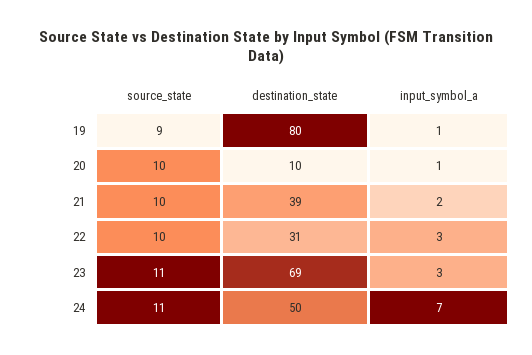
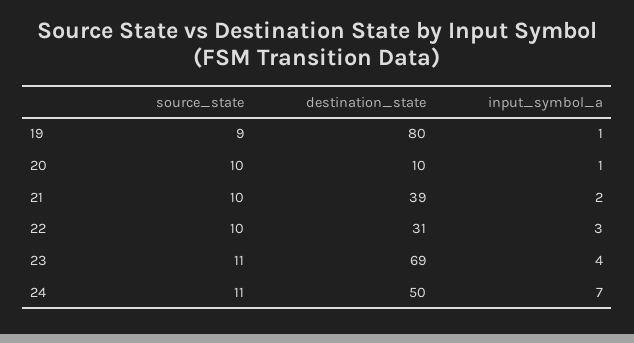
input_symbol_a, 23: 3 -> 4

